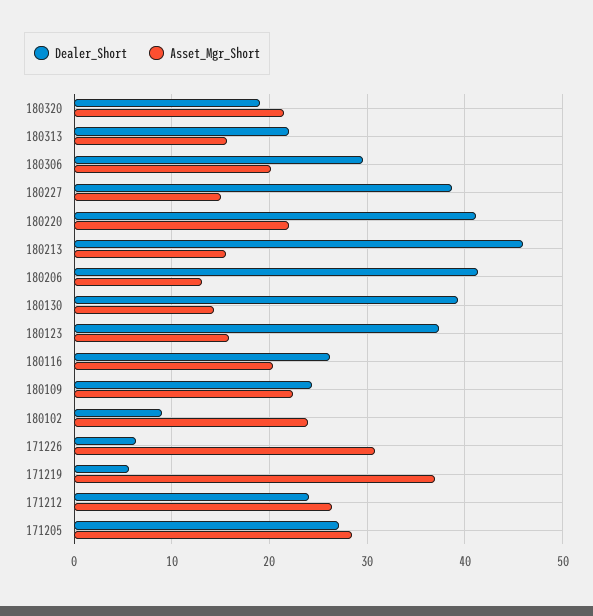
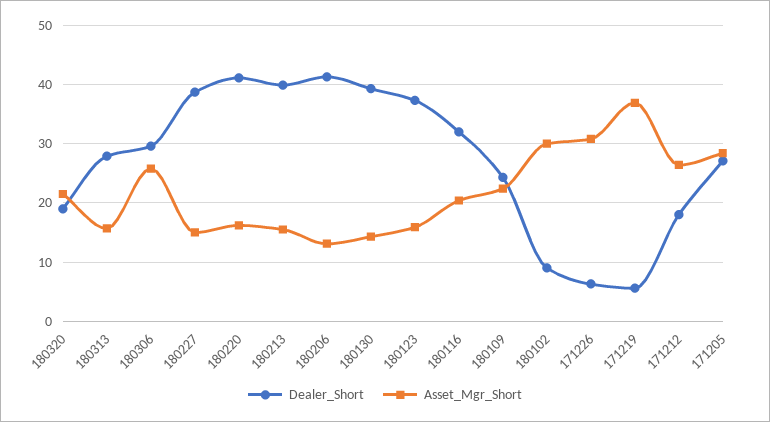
Dealer_Short, 180313: 22 -> 28
Asset_Mgr_Short, 180306: 20 -> 26
Asset_Mgr_Short, 180220: 22 -> 16
Dealer_Short, 180213: 46 -> 40
Dealer_Short, 180116: 26 -> 32
Asset_Mgr_Short, 180102: 24 -> 30
Dealer_Short, 171212: 24 -> 18

